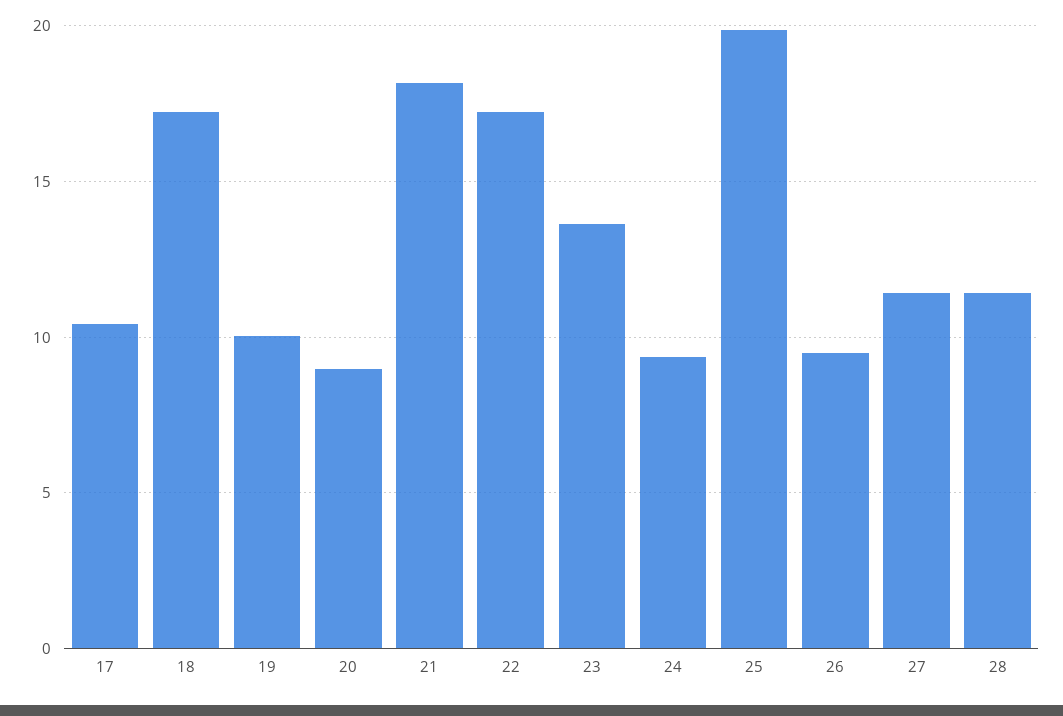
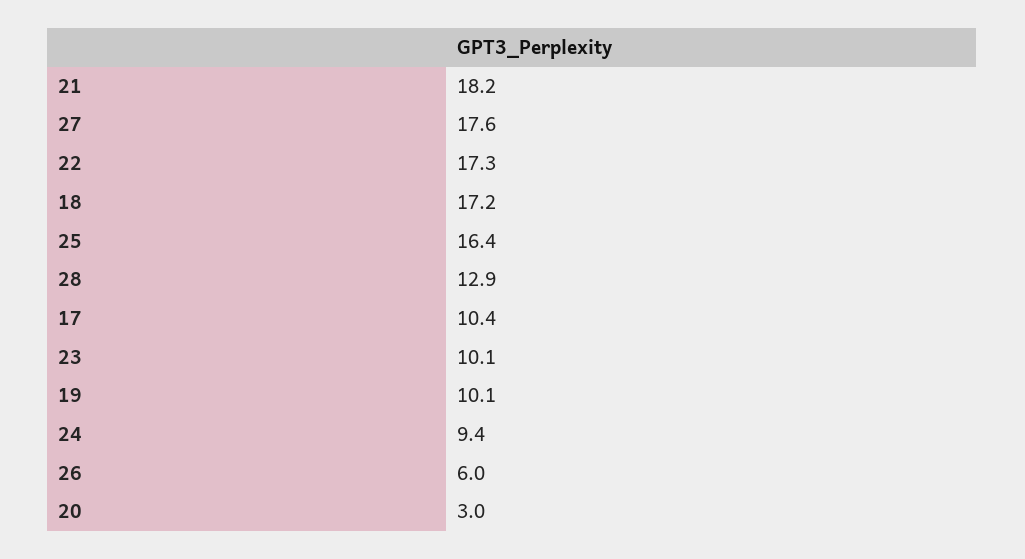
20: 9 -> 3
23: 13.5 -> 10.1
25: 20 -> 16.4
26: 9.5 -> 6
27: 11.5 -> 17.6
28: 11.5 -> 12.9

